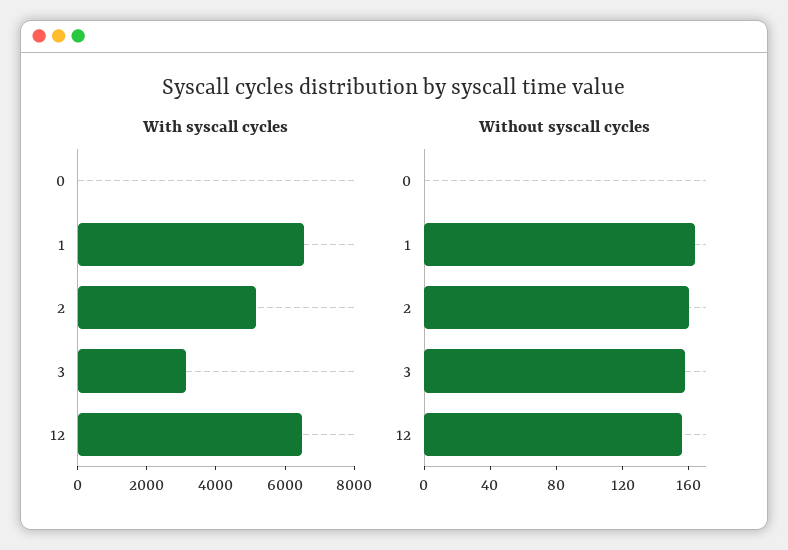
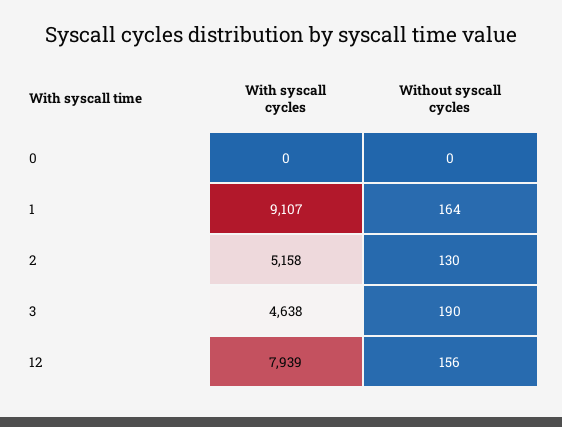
With syscall cycles, 1: 6500 -> 9107
With syscall cycles, 3: 3000 -> 4638
With syscall cycles, 12: 6500 -> 7939
Without syscall cycles, 2: 160 -> 130
Without syscall cycles, 3: 160 -> 190

